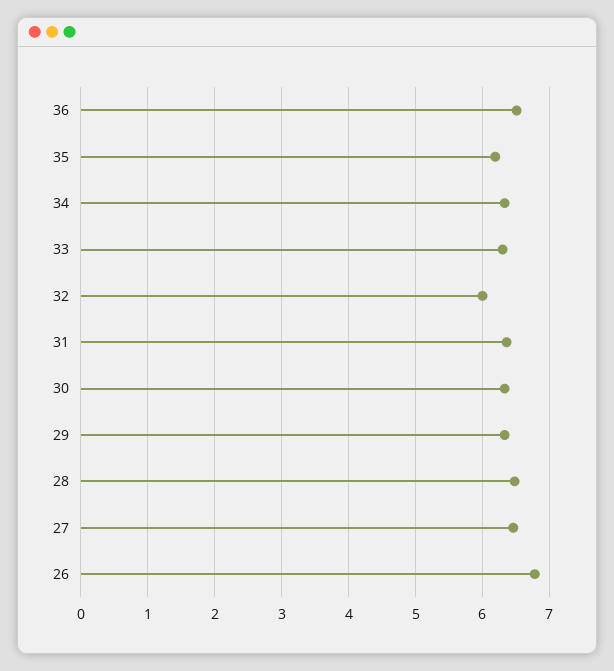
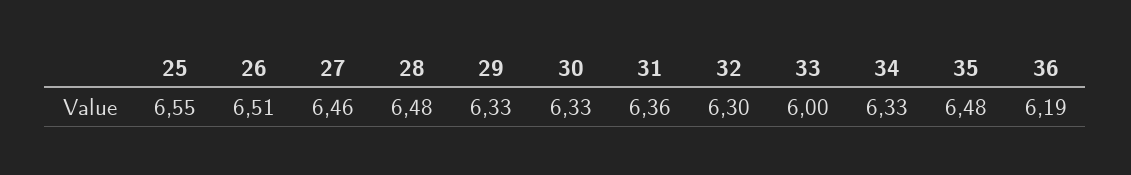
36: 6.5 -> 6.19
35: 6.2 -> 6.48
33: 6.3 -> 6
32: 6 -> 6.3
26: 6.8 -> 6.51
25: none -> 6.55

